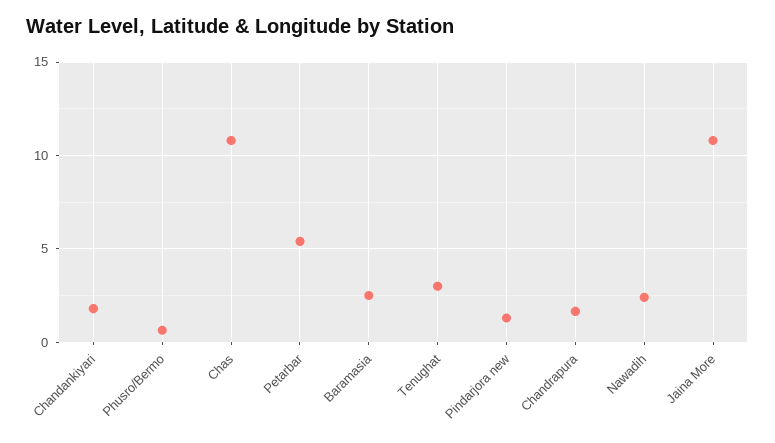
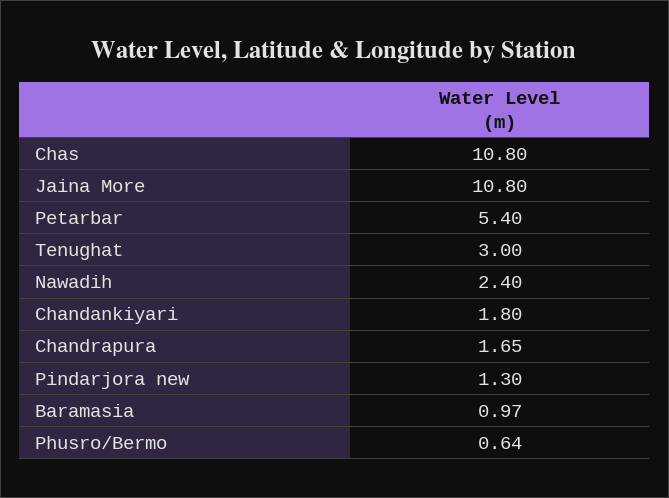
Baramasia: 2.5 -> 0.97

